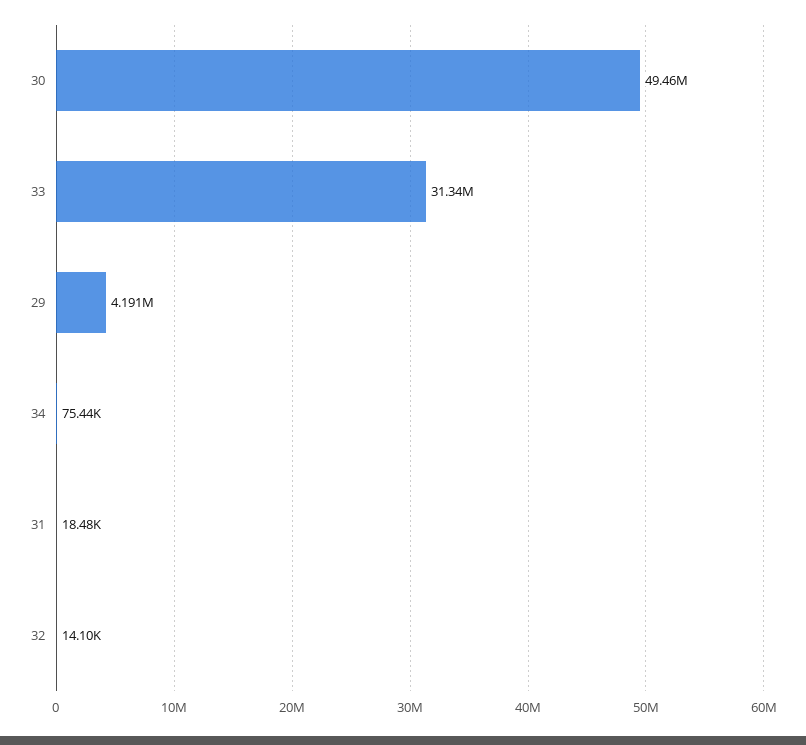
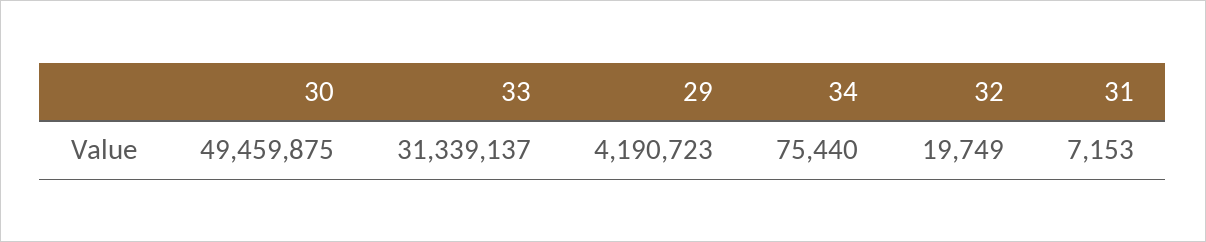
31: 18480 -> 7153
32: 14100 -> 19749

